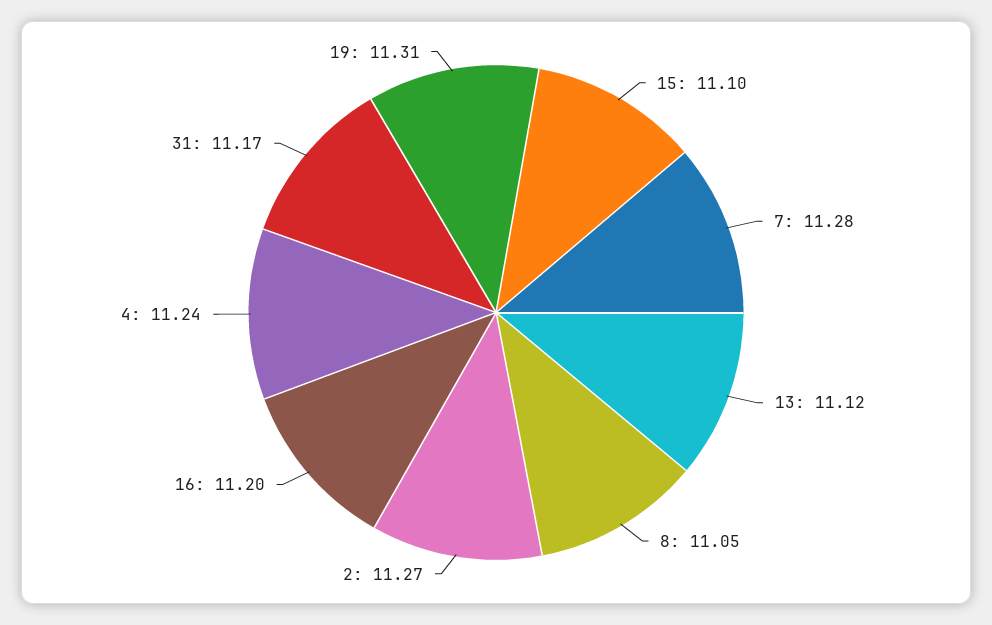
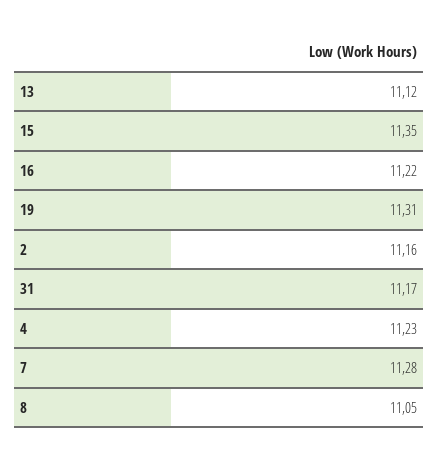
15: 11.1 -> 11.35
2: 11.27 -> 11.16
16: 11.2 -> 11.22
4: 11.24 -> 11.23

